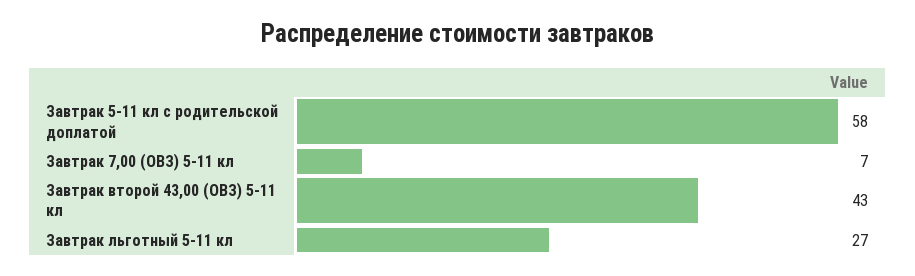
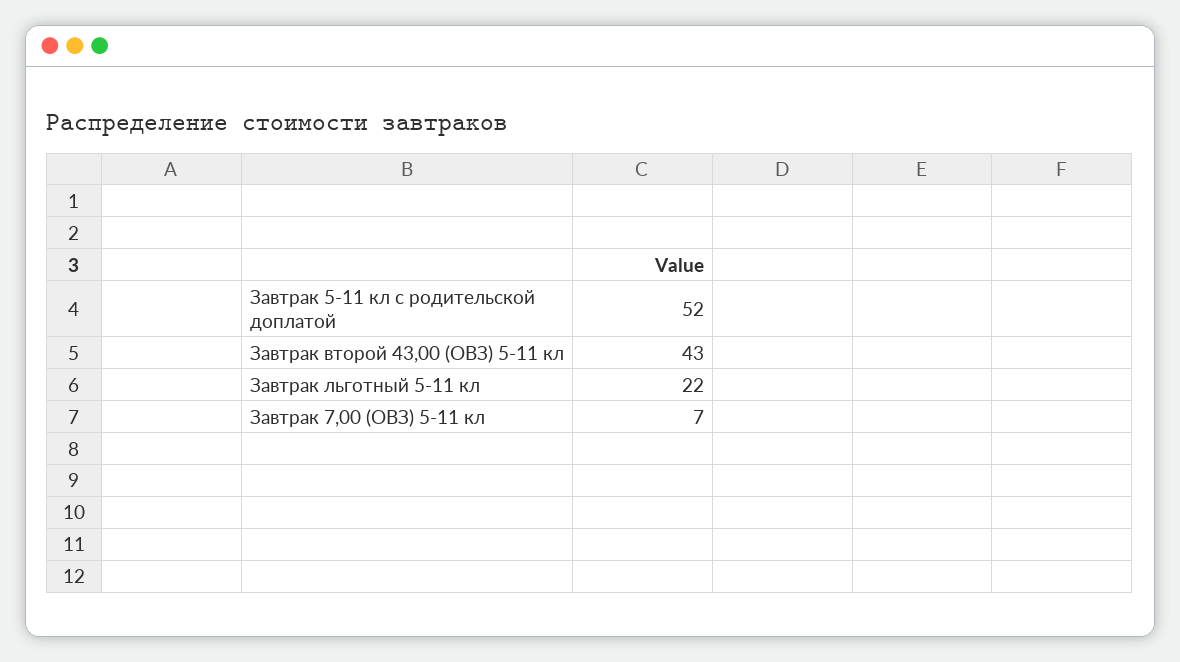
Завтрак 5-11 кл с родительской доплатой: 58 -> 52
Завтрак льготный 5-11 кл: 27 -> 22

